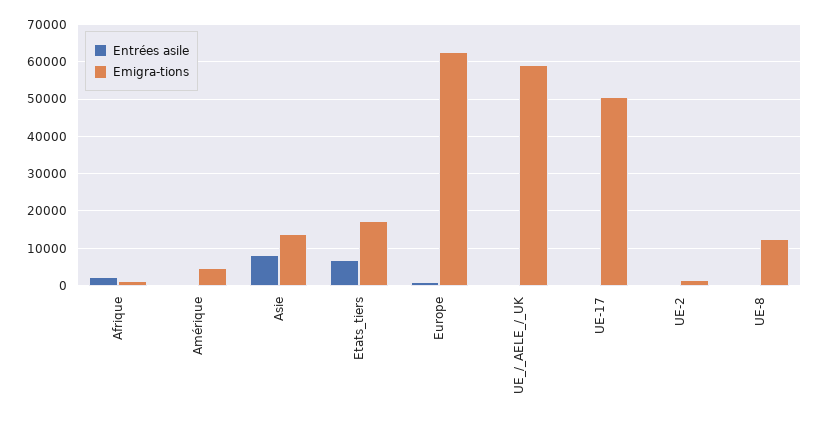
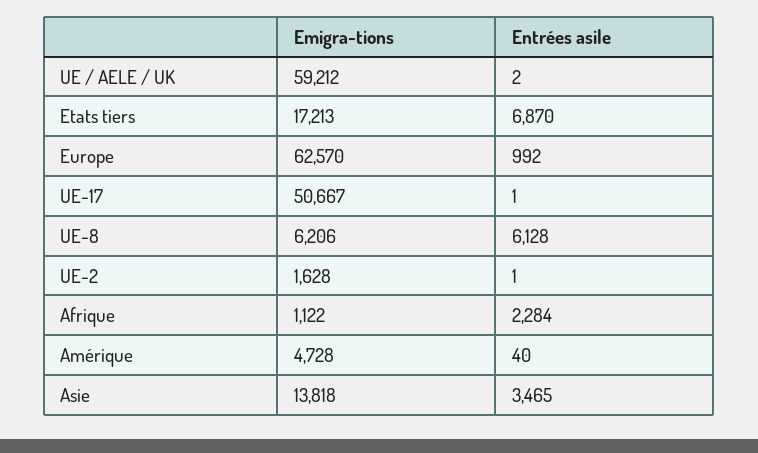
Entrées asile, Asie: 8000 -> 3465
Entrées asile, UE-8: 0 -> 6128
Emigra-tions, UE-8: 12000 -> 6206

